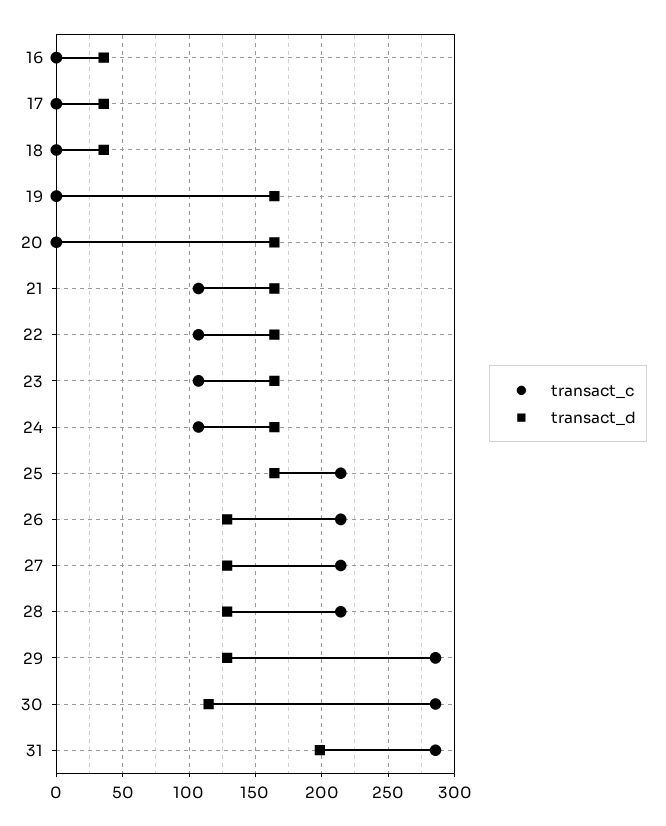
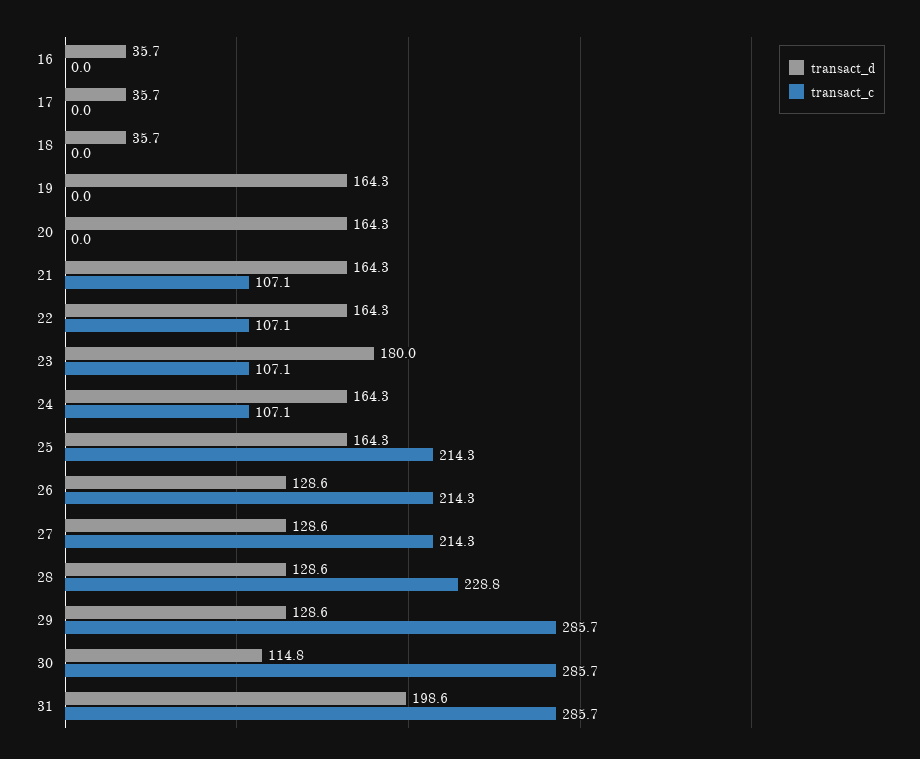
transact_d, 23: 165 -> 180
transact_c, 28: 215 -> 228.8

